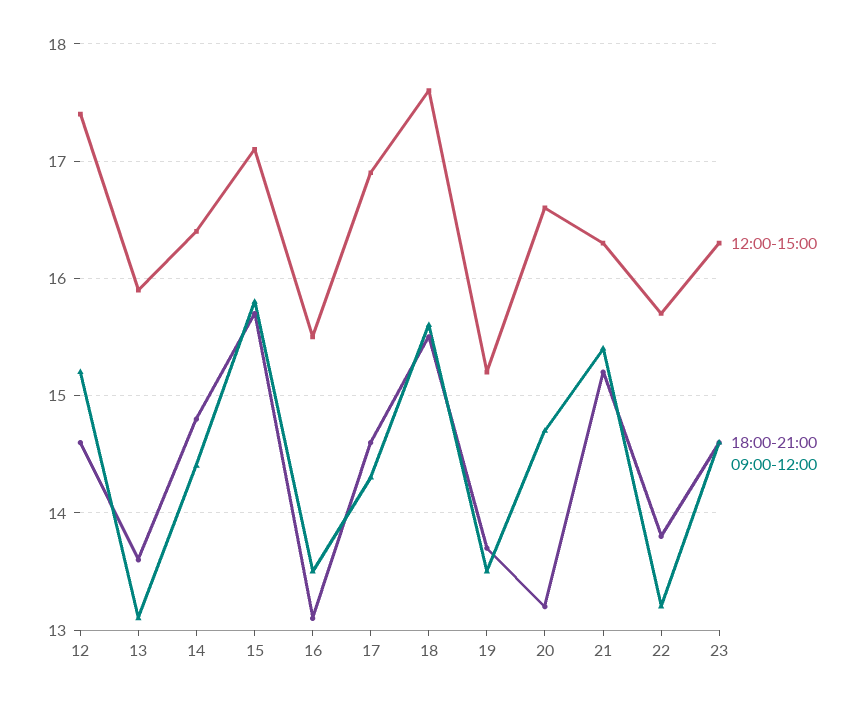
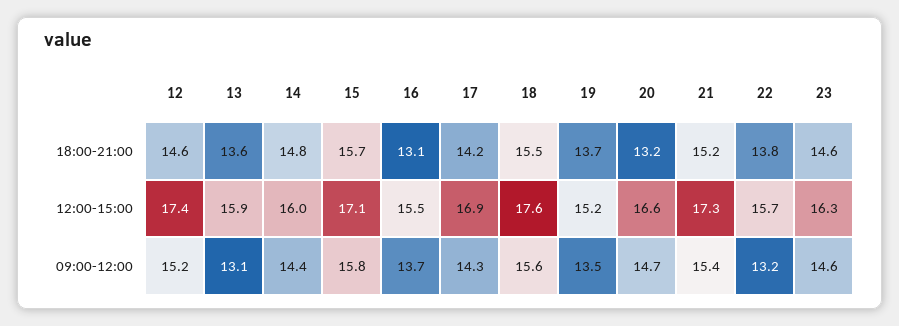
12:00-15:00, 14: 16.4 -> 16
09:00-12:00, 16: 13.5 -> 13.7
18:00-21:00, 17: 14.6 -> 14.2
12:00-15:00, 21: 16.3 -> 17.3

